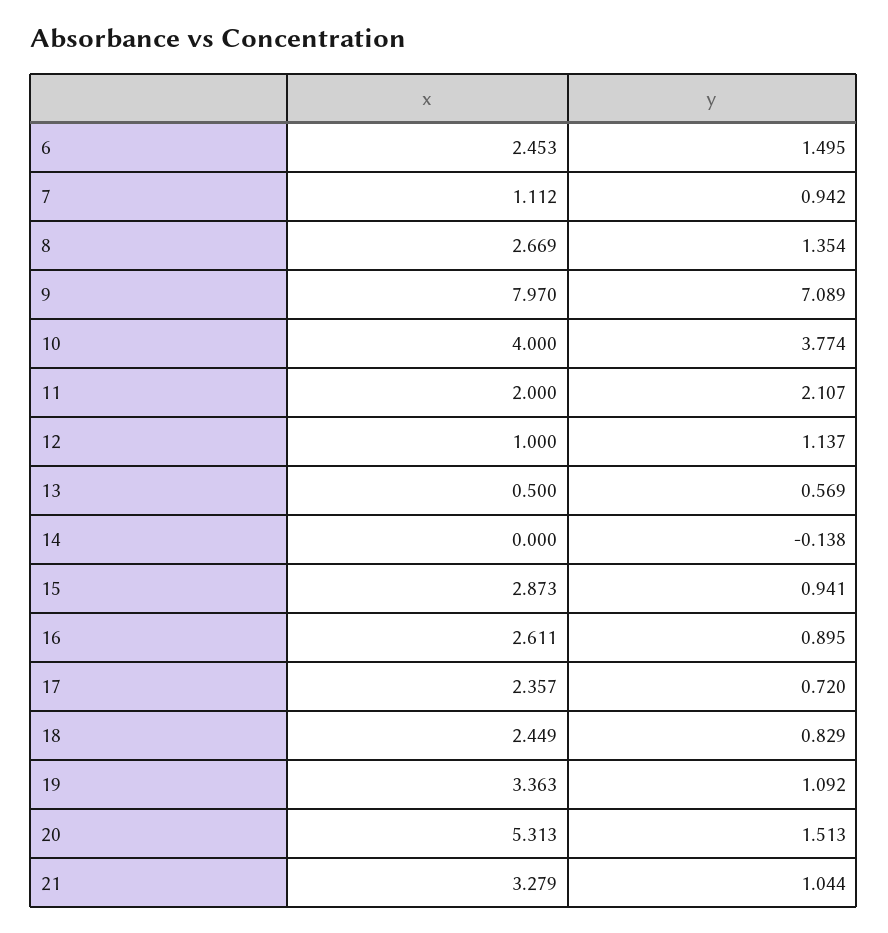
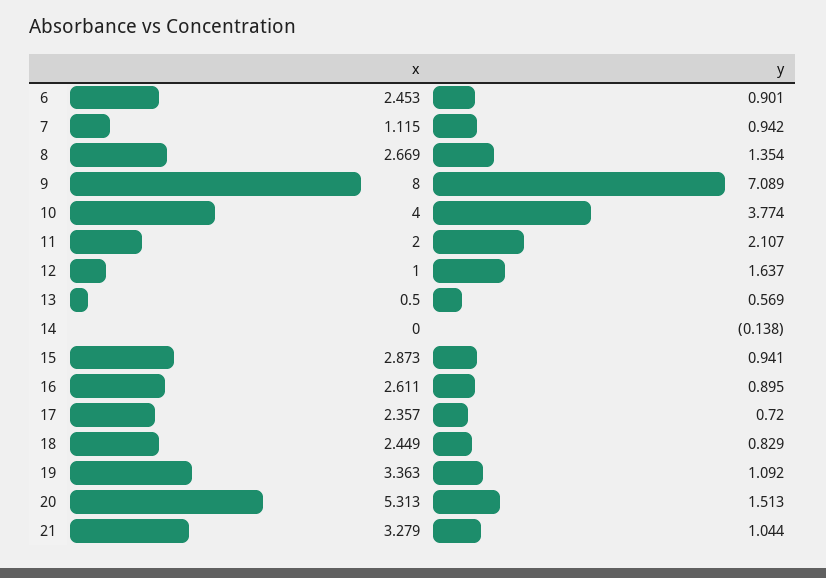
y, 6: 1.495 -> 0.901
x, 7: 1.112 -> 1.115
x, 9: 7.97 -> 8
y, 12: 1.137 -> 1.637

